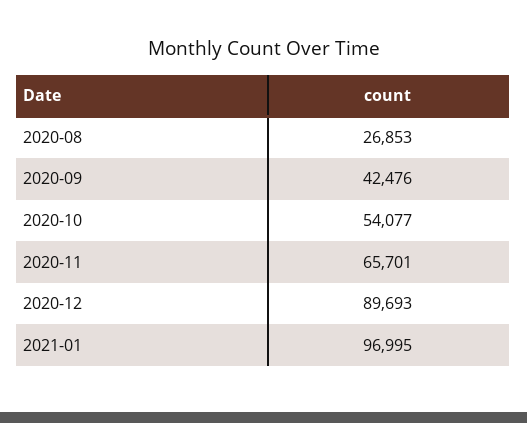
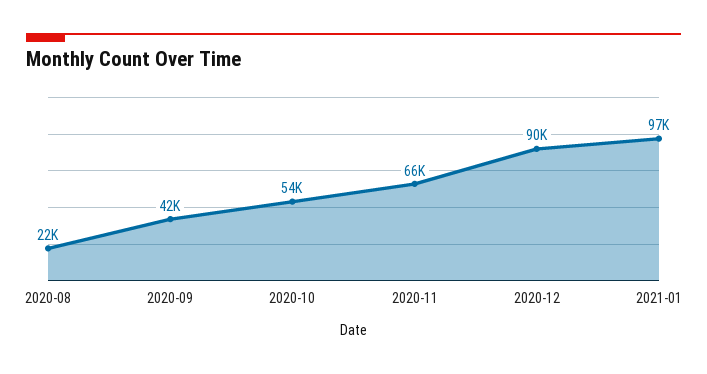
2020-08: 26853 -> 22000

